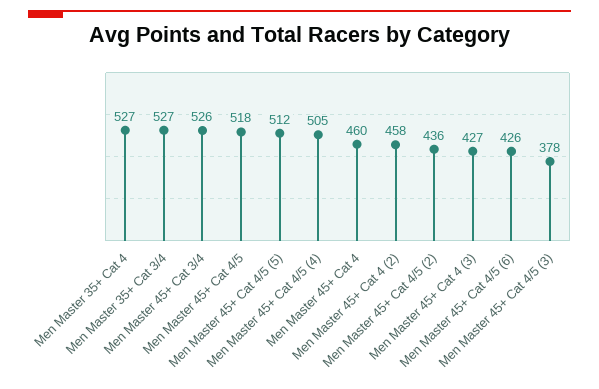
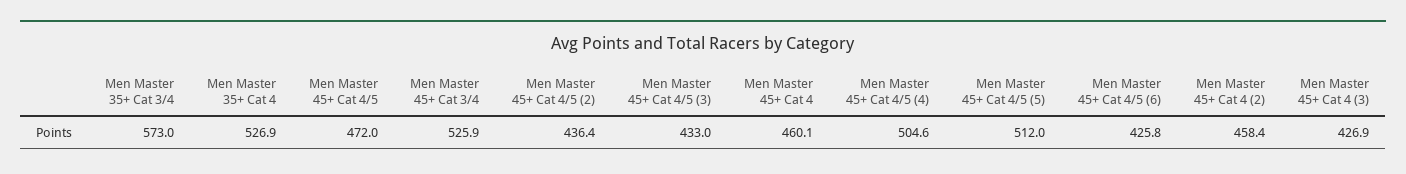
Men Master 35+ Cat 3/4: 527 -> 573
Men Master 45+ Cat 4/5: 518 -> 472
Men Master 45+ Cat 4/5 (3): 378 -> 433

